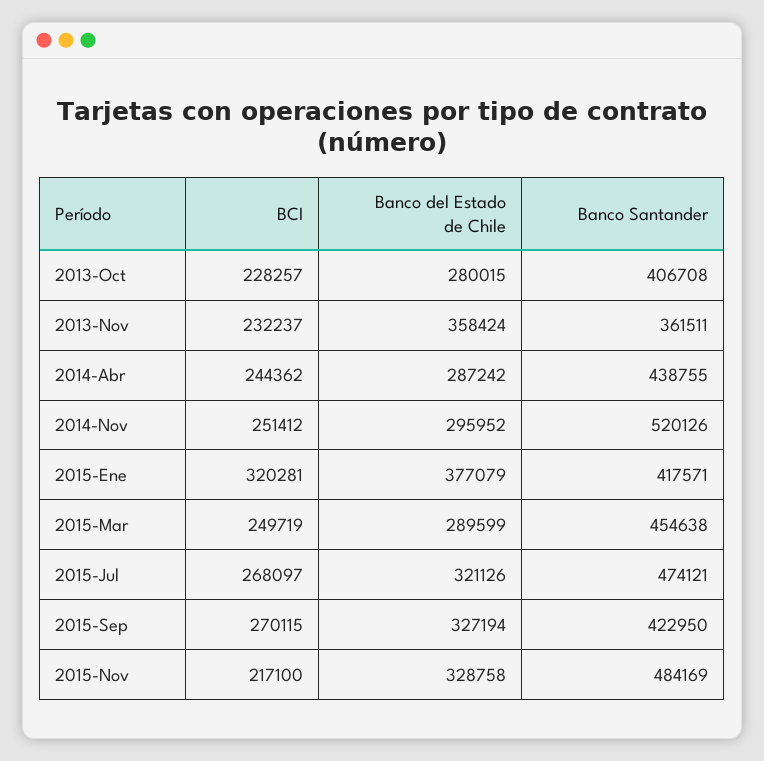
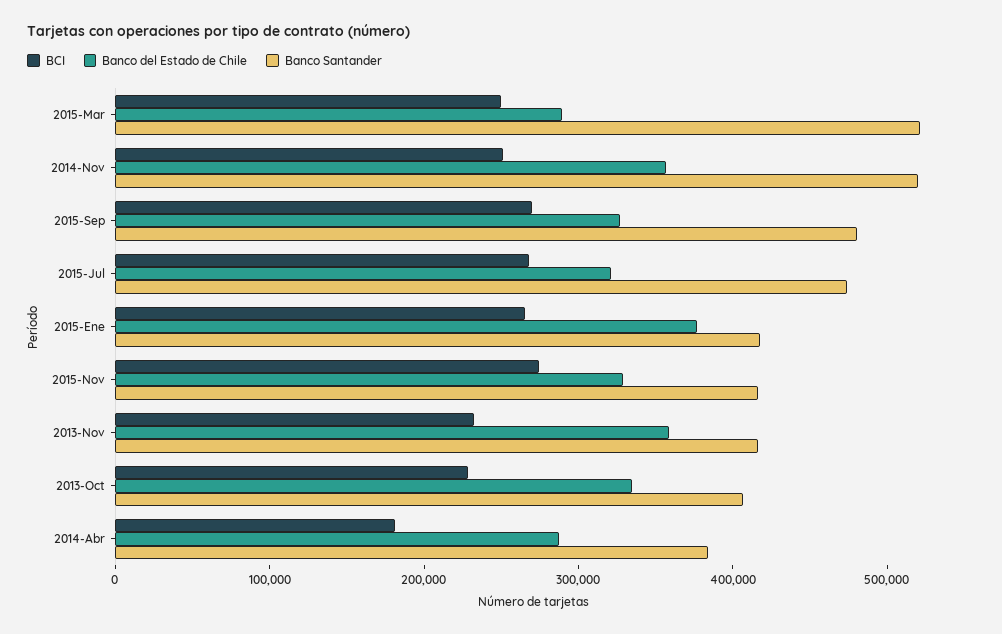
Banco del Estado de Chile, 2013-Oct: 280015 -> 340000
Banco Santander, 2013-Nov: 361511 -> 420000
BCI, 2014-Abr: 244362 -> 180000
Banco Santander, 2014-Abr: 438755 -> 380000
Banco del Estado de Chile, 2014-Nov: 295952 -> 360000
BCI, 2015-Ene: 320281 -> 260000
Banco Santander, 2015-Mar: 454638 -> 520000
Banco Santander, 2015-Sep: 422950 -> 480000
BCI, 2015-Nov: 217100 -> 280000
Banco Santander, 2015-Nov: 484169 -> 420000

